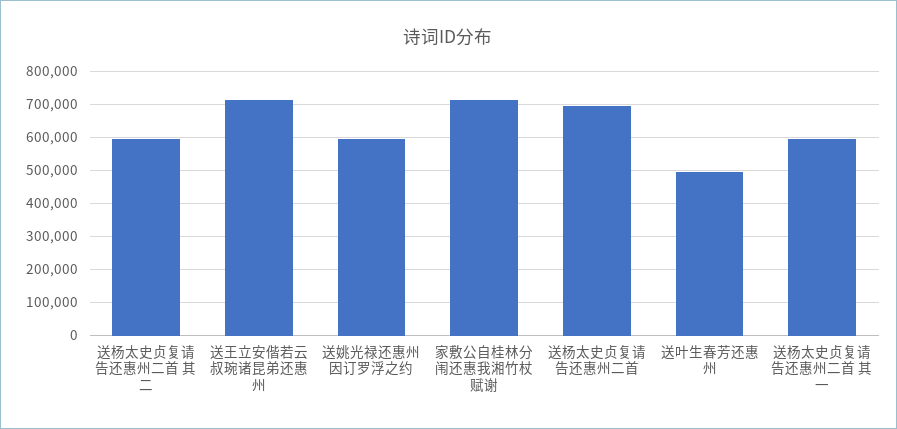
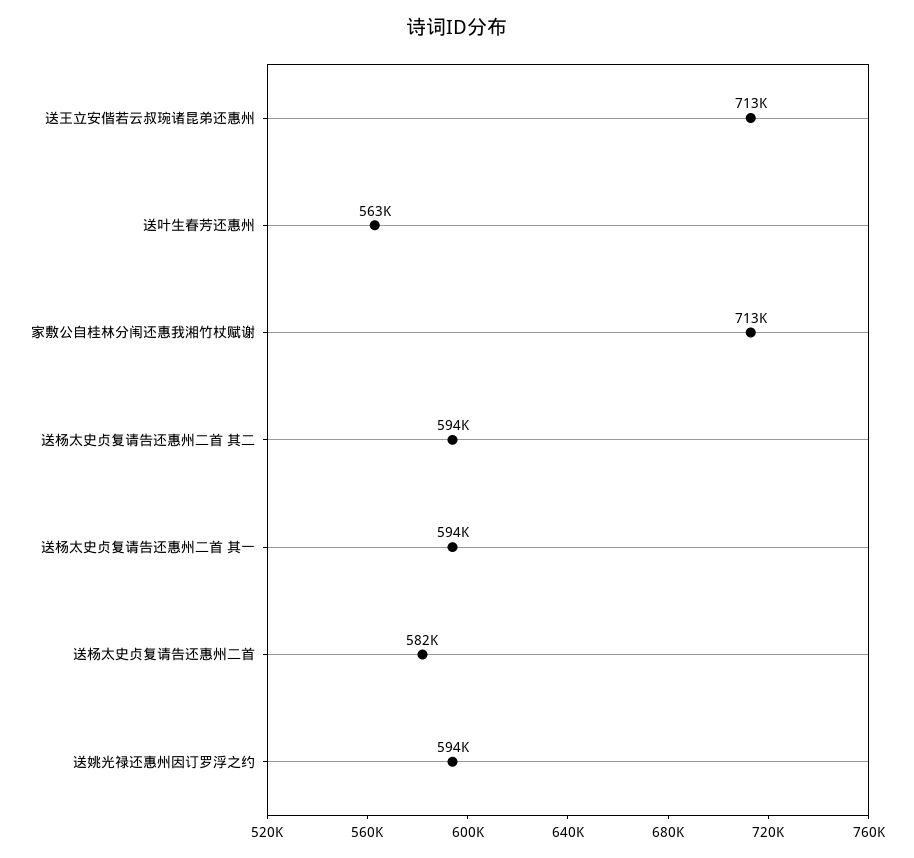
送杨太史贞复请告还惠州二首: 700000 -> 582000
送叶生春芳还惠州: 500000 -> 563000

